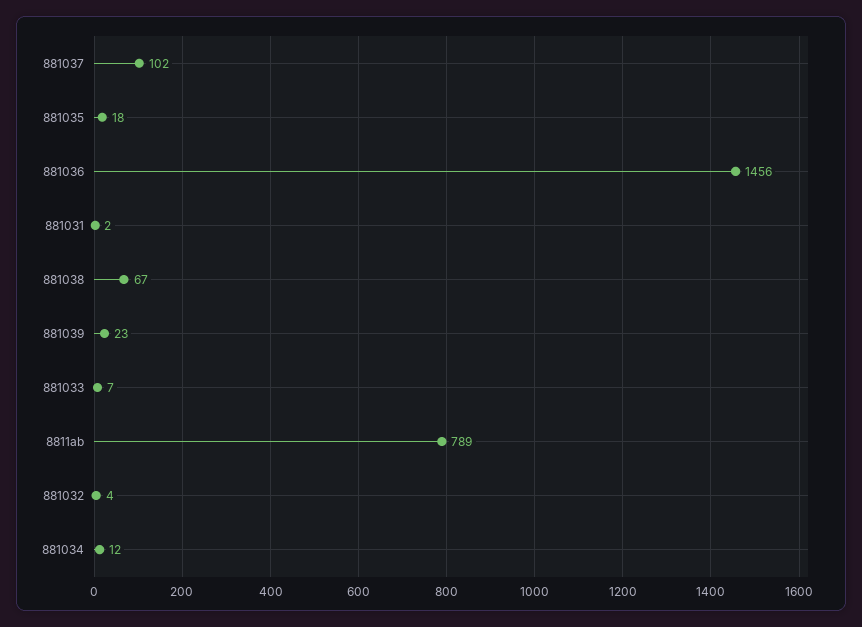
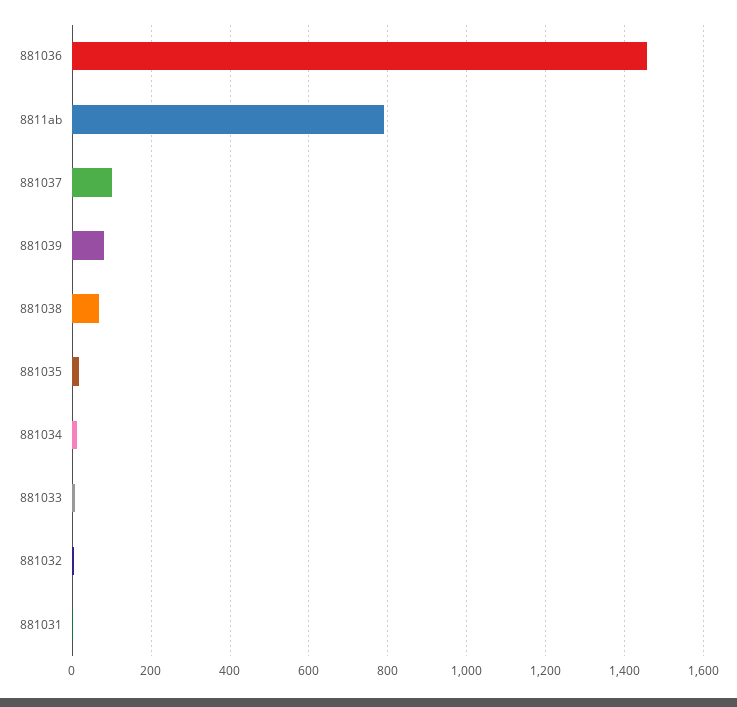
881039: 23 -> 80

